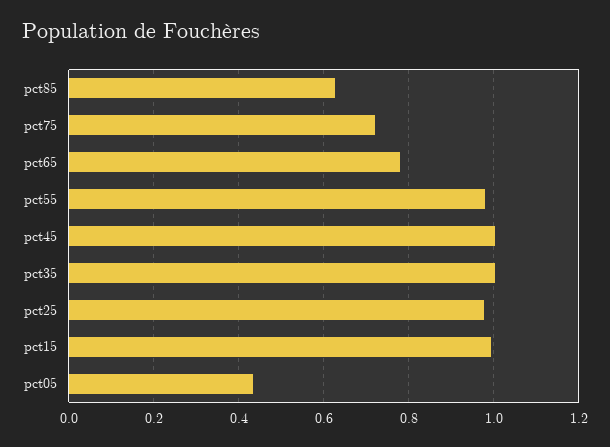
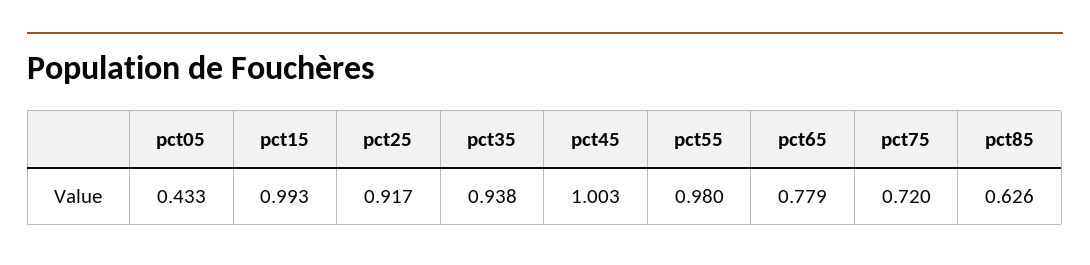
pct35: 1 -> 0.938
pct25: 0.98 -> 0.917

